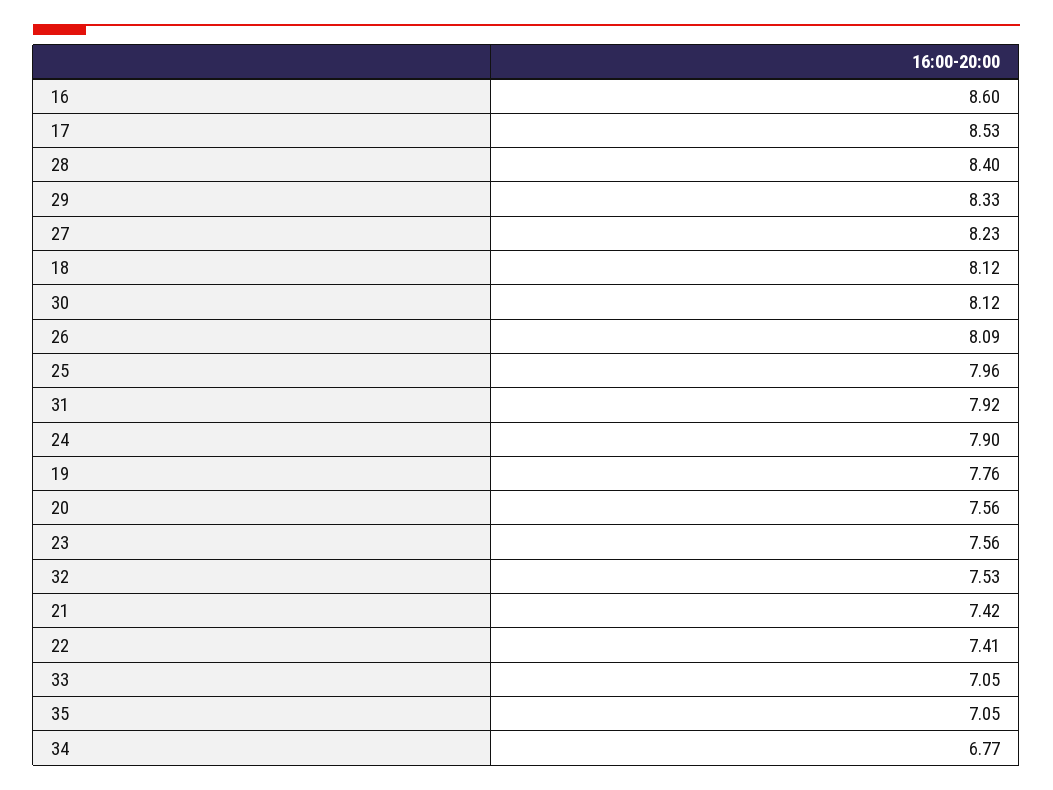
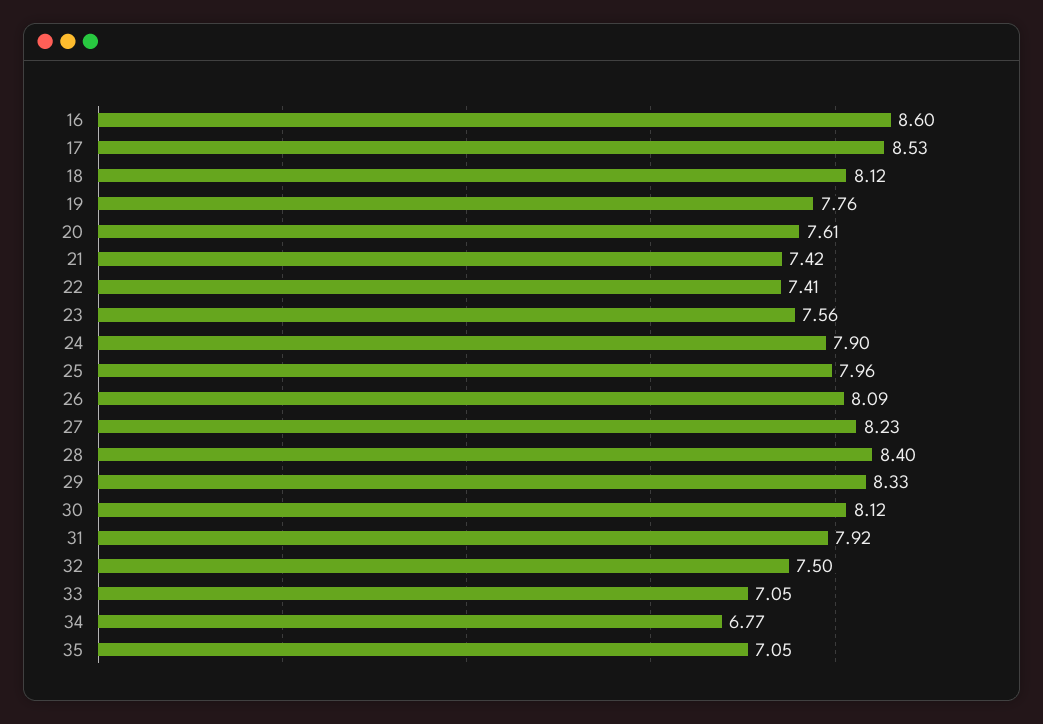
20: 7.56 -> 7.61
32: 7.53 -> 7.5

